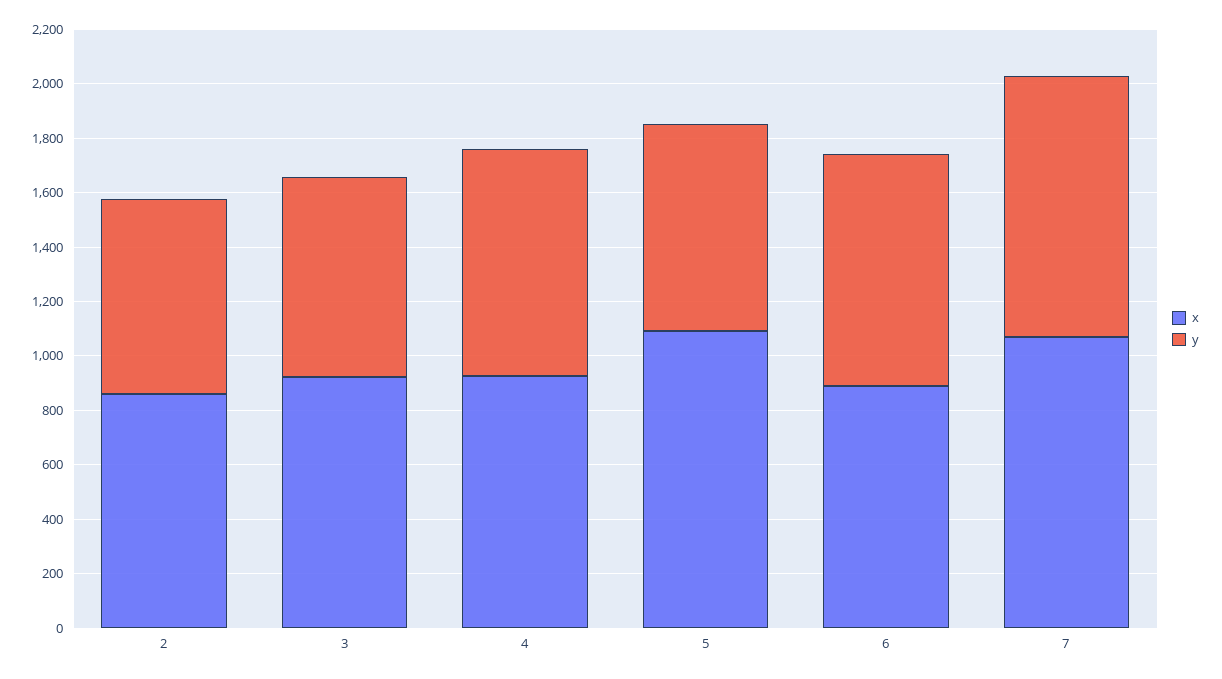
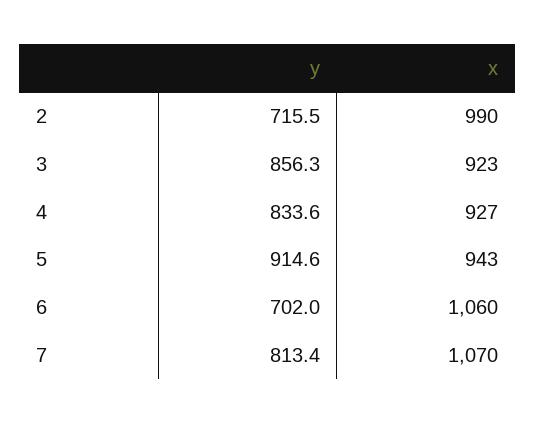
x, 2: 850 -> 990
y, 3: 750 -> 856.3
x, 5: 1100 -> 943
y, 5: 750 -> 914.6
x, 6: 900 -> 1060
y, 6: 850 -> 702
y, 7: 950 -> 813.4

